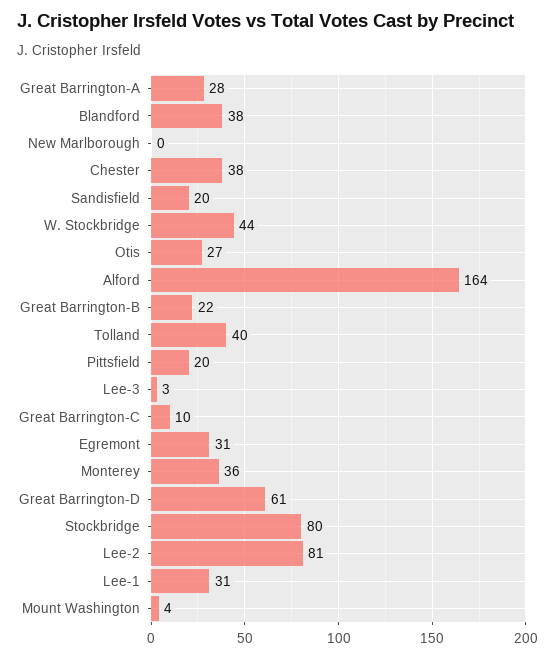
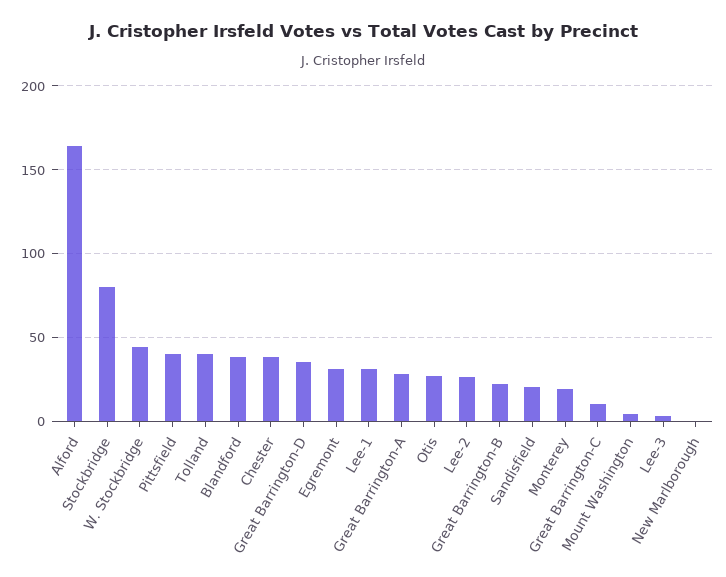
Pittsfield: 20 -> 40
Monterey: 36 -> 20
Great Barrington-D: 61 -> 35
Lee-2: 81 -> 25

